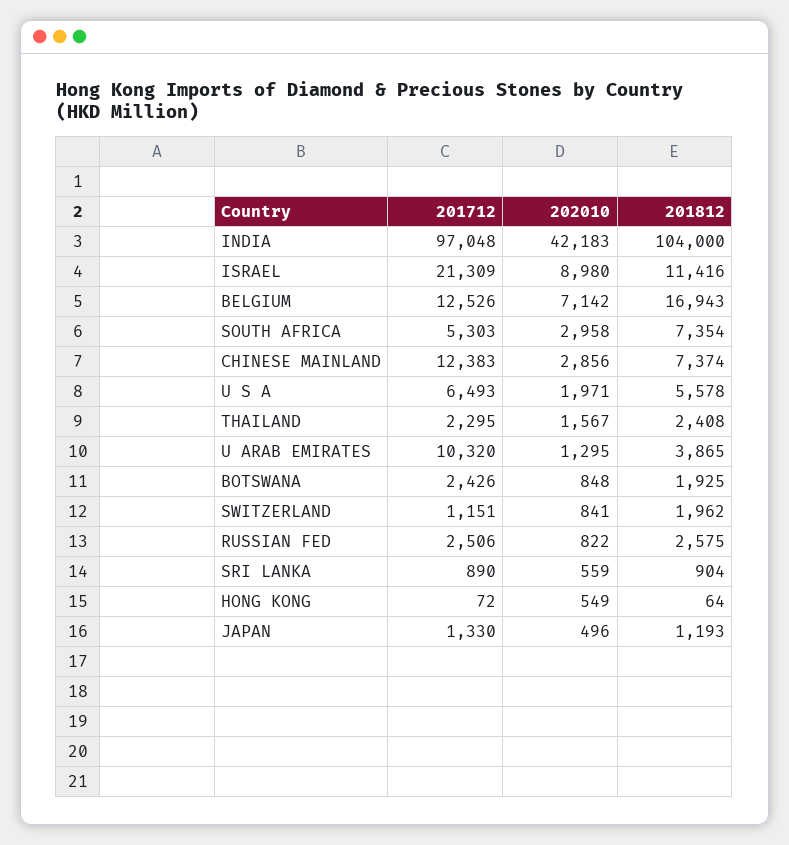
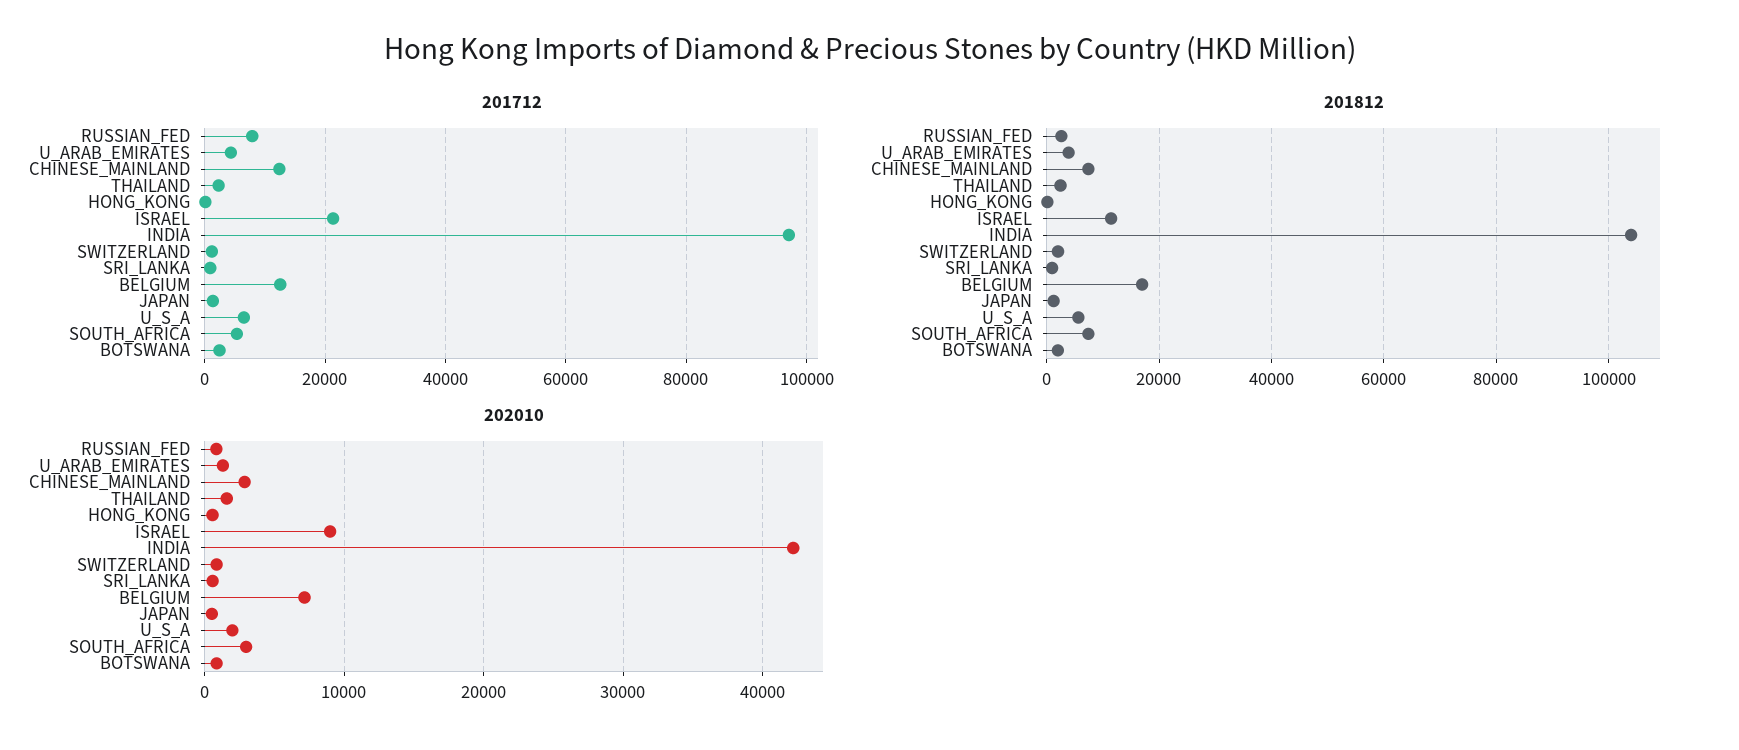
201712, U ARAB EMIRATES: 10320 -> 4000
201712, RUSSIAN FED: 2506 -> 8000

